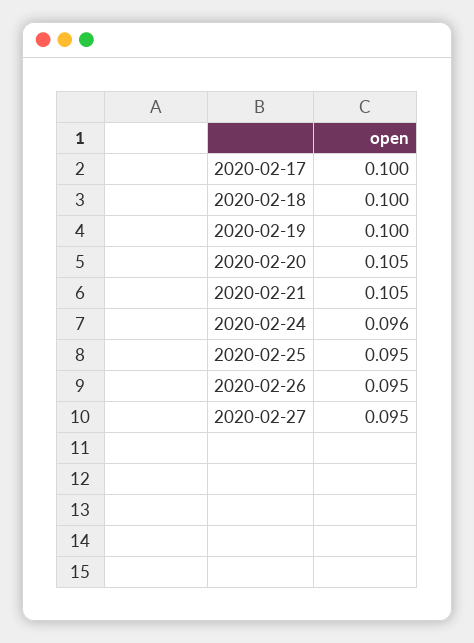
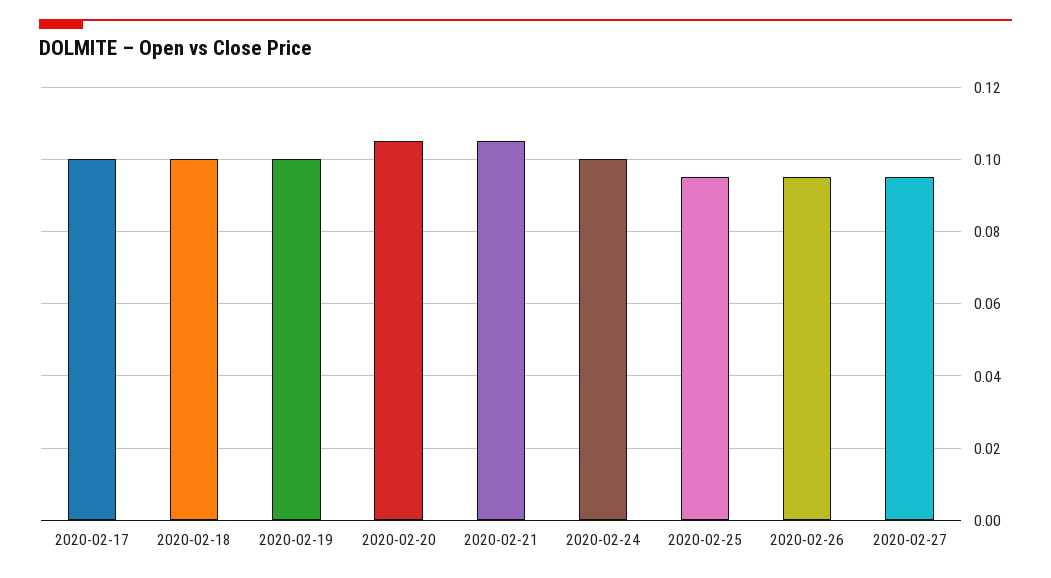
2020-02-24: 0.096 -> 0.1

